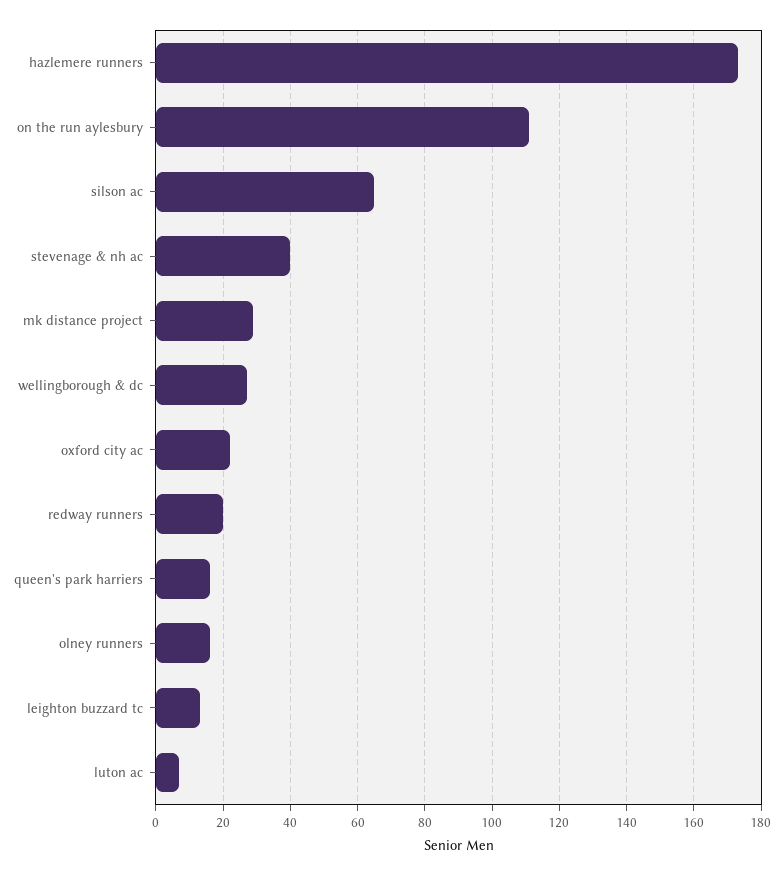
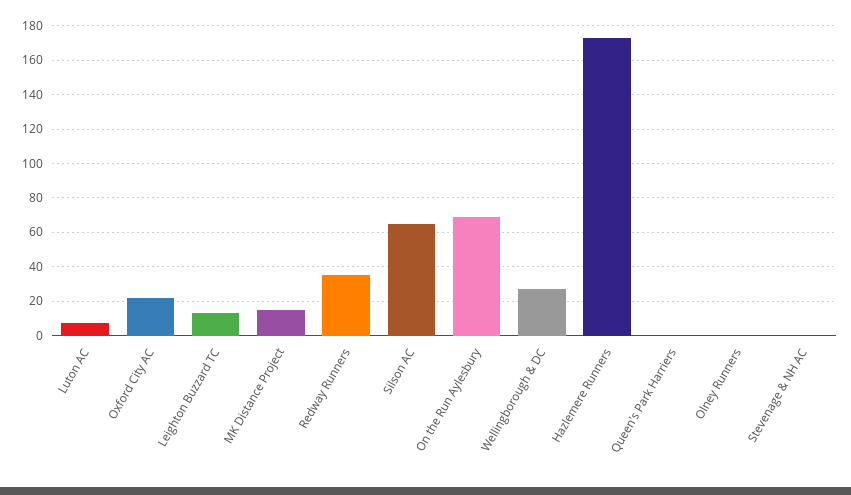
on the run aylesbury: 110 -> 70
stevenage & nh ac: 40 -> 0
mk distance project: 30 -> 15
redway runners: 20 -> 35
queen's park harriers: 15 -> 0
olney runners: 15 -> 0

